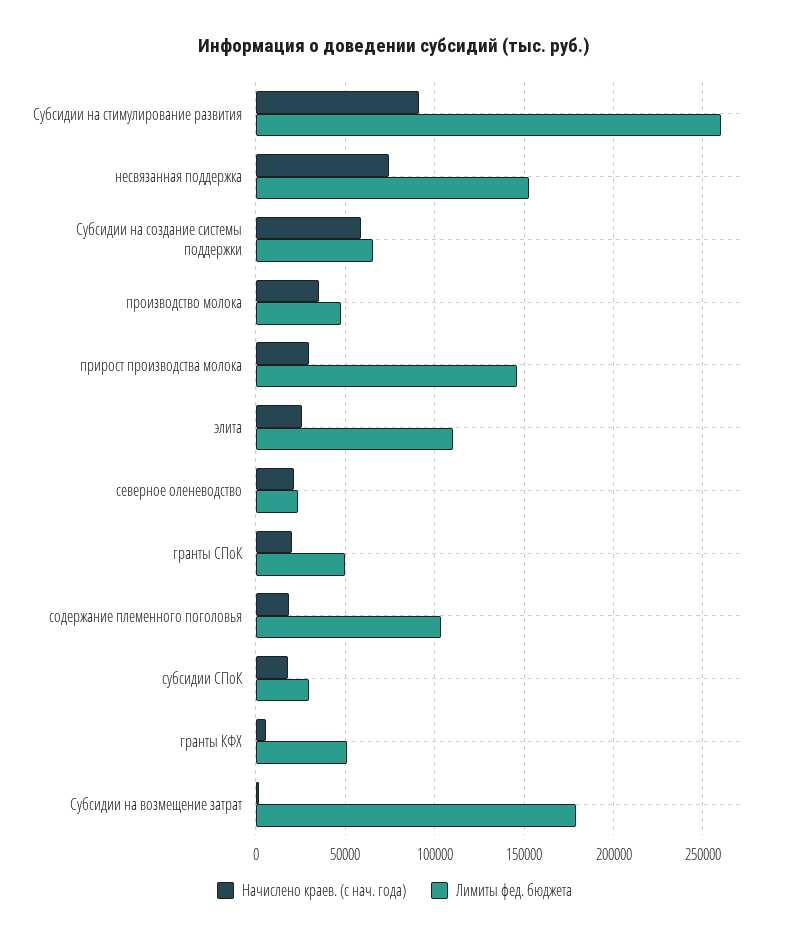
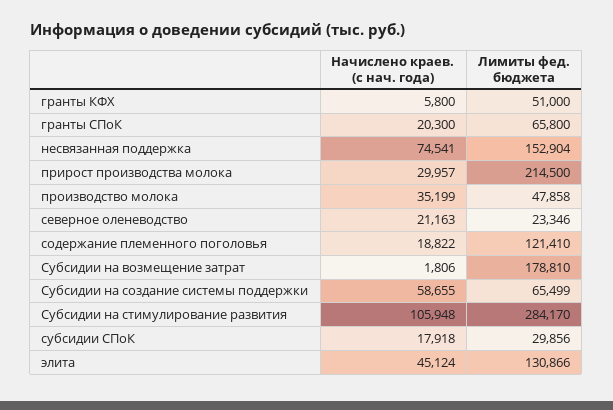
Начислено краев. (с нач. года), Субсидии на стимулирование развития: 90000 -> 105948
Лимиты фед. бюджета, Субсидии на стимулирование развития: 260000 -> 284170
Лимиты фед. бюджета, прирост производства молока: 145000 -> 214500
Начислено краев. (с нач. года), элита: 25000 -> 45124
Лимиты фед. бюджета, элита: 110000 -> 130866
Лимиты фед. бюджета, гранты СПоК: 50000 -> 65800
Лимиты фед. бюджета, содержание племенного поголовья: 105000 -> 121410

